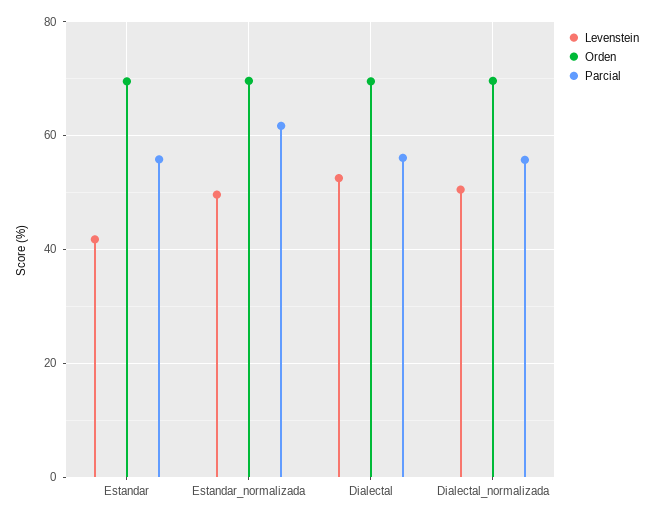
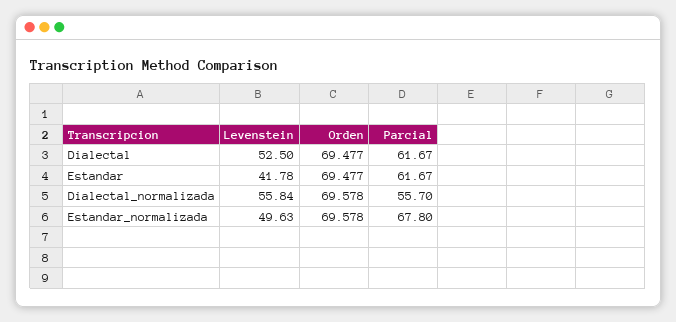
Parcial, Estandar: 56 -> 61.67
Parcial, Estandar_normalizada: 62 -> 67.8
Parcial, Dialectal: 56 -> 61.67
Levenstein, Dialectal_normalizada: 50 -> 55.84

